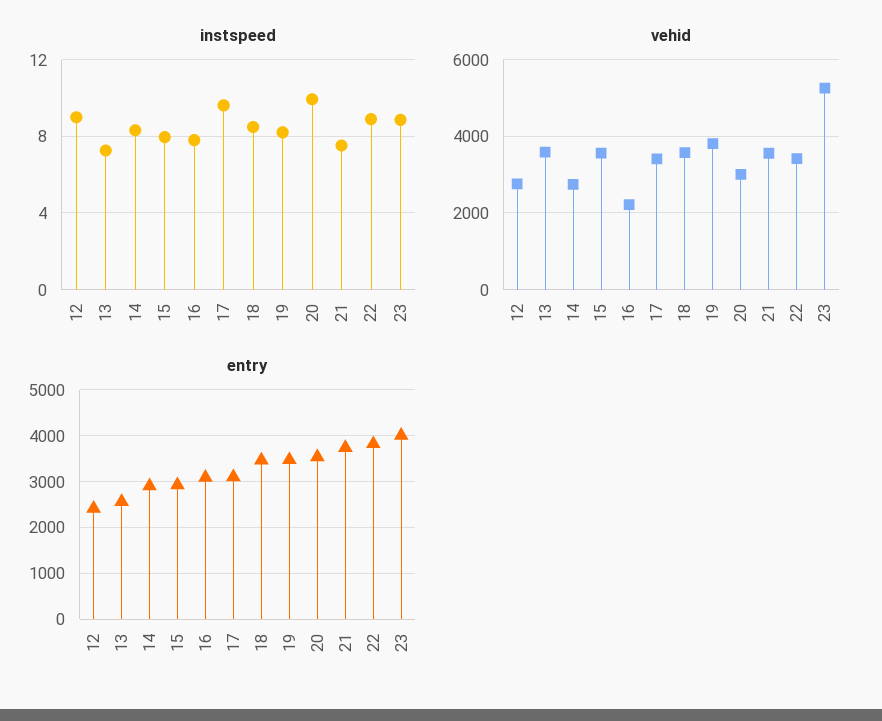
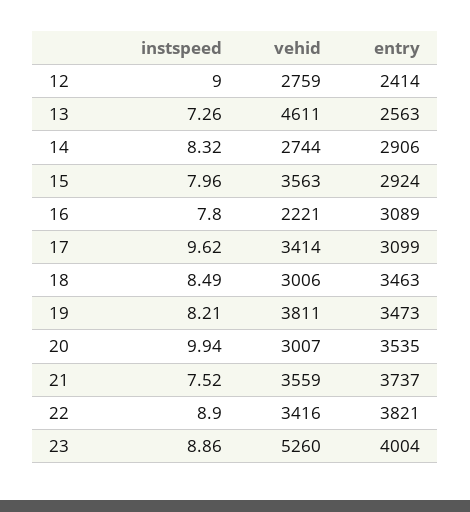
vehid, 13: 3600 -> 4611
vehid, 18: 3600 -> 3006

